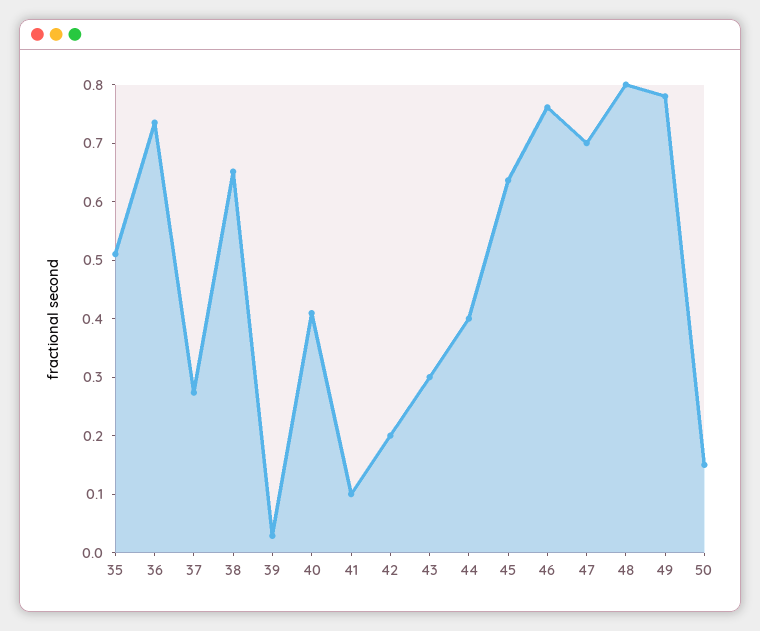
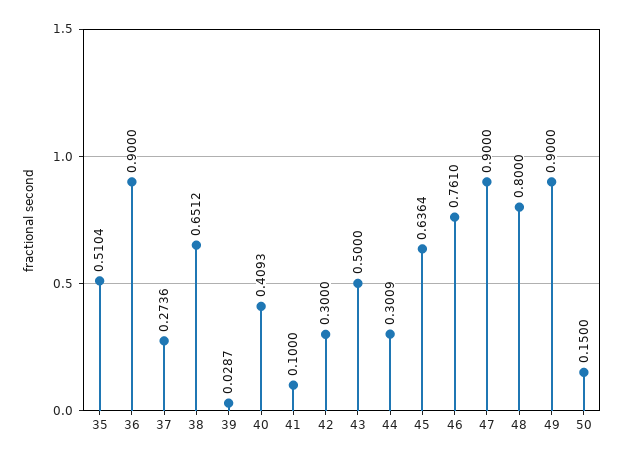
36: 0.74 -> 0.9
42: 0.2 -> 0.3
43: 0.3 -> 0.5
44: 0.4 -> 0.3009
47: 0.7 -> 0.9
49: 0.78 -> 0.9

